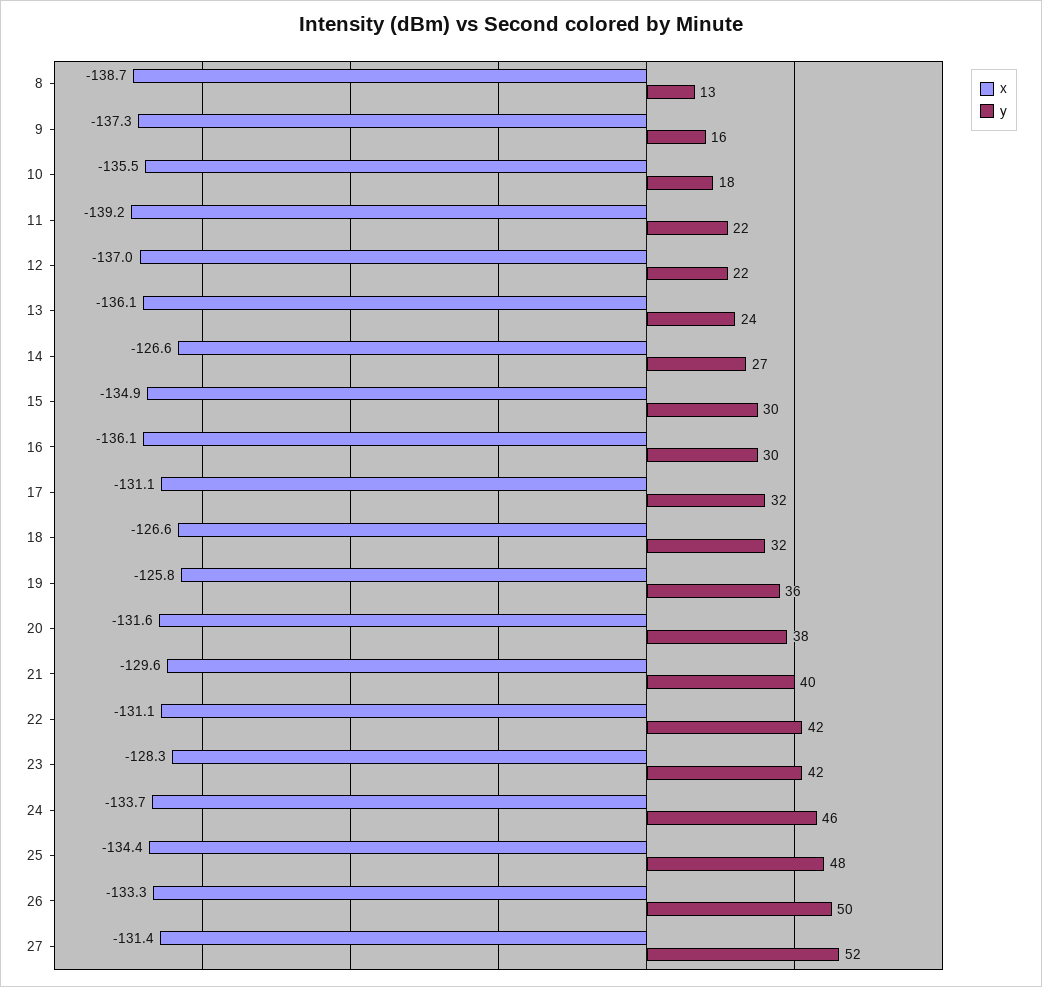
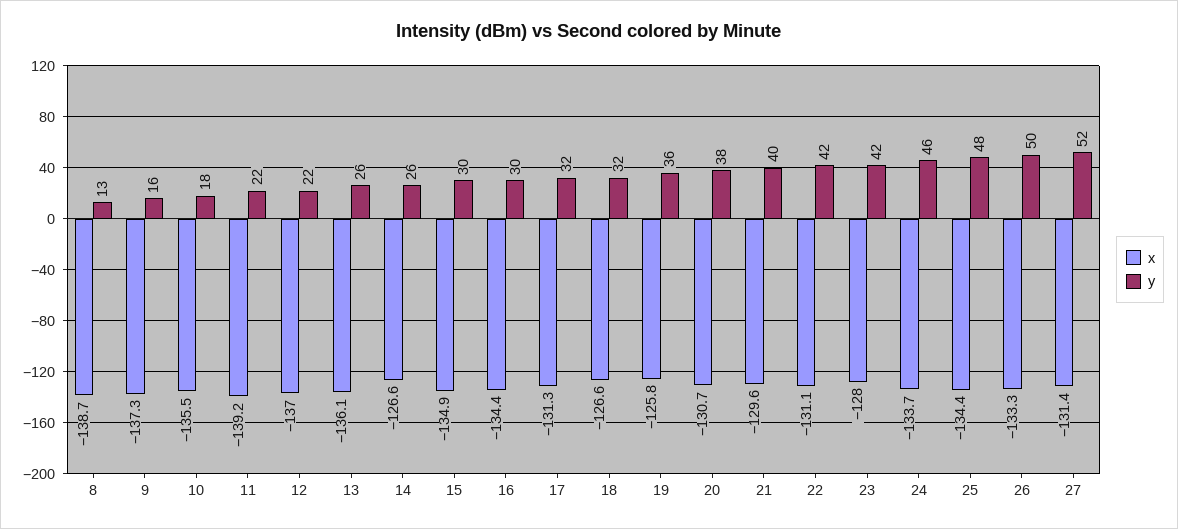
y, 13: 24 -> 26
y, 14: 27 -> 26
x, 16: -136.1 -> -134.4
x, 17: -131.1 -> -131.3
x, 20: -131.6 -> -130.7
x, 23: -128.3 -> -128

